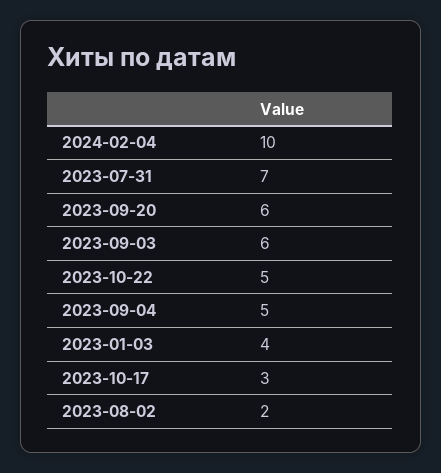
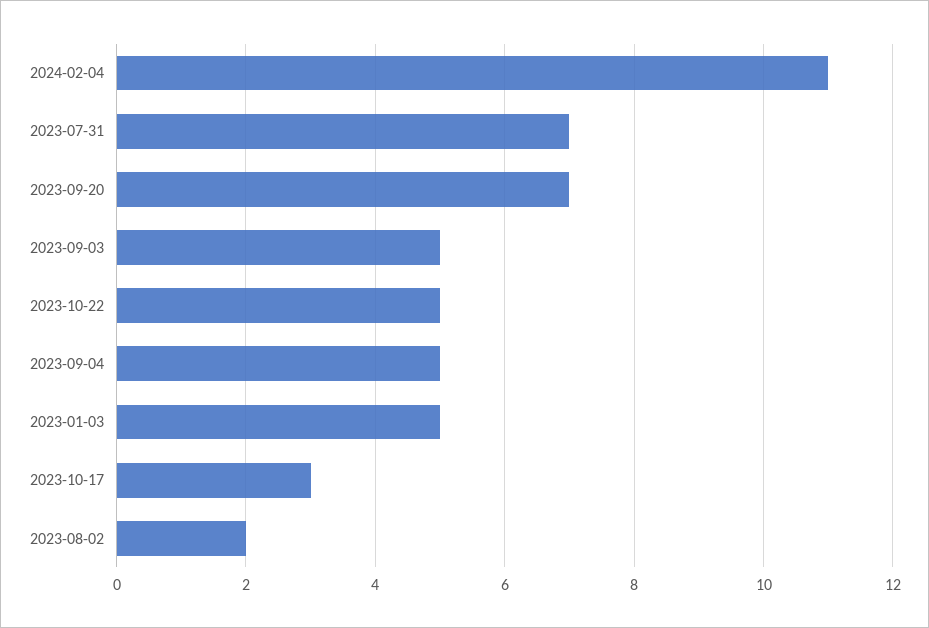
2024-02-04: 10 -> 11
2023-09-20: 6 -> 7
2023-09-03: 6 -> 5
2023-01-03: 4 -> 5

